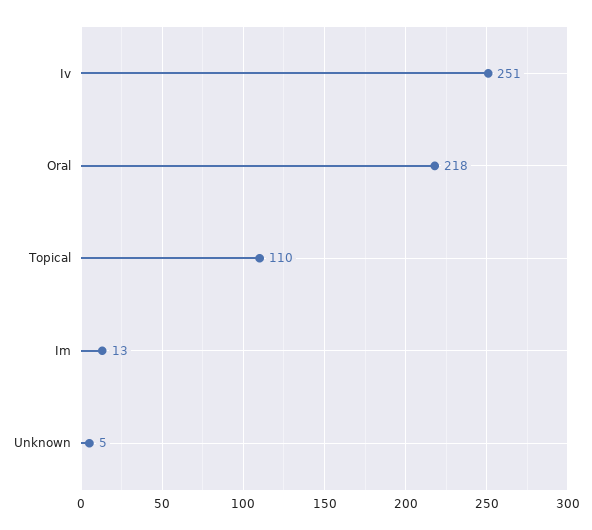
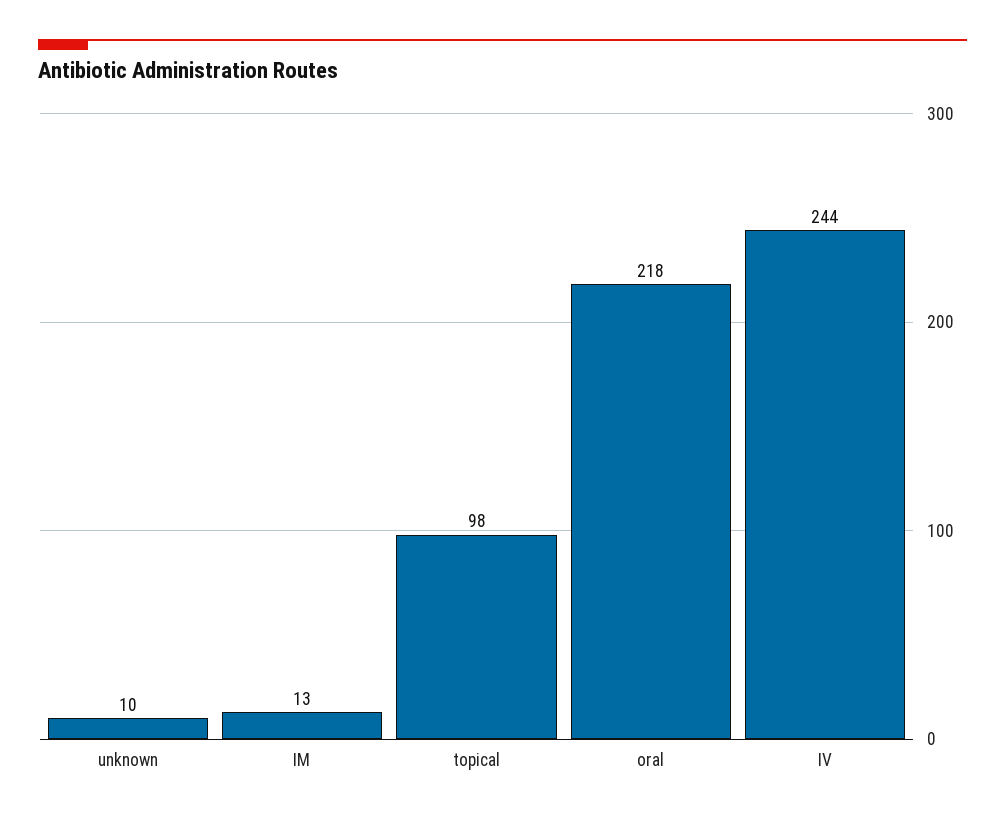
Iv: 251 -> 244
Topical: 110 -> 98
Unknown: 5 -> 10

